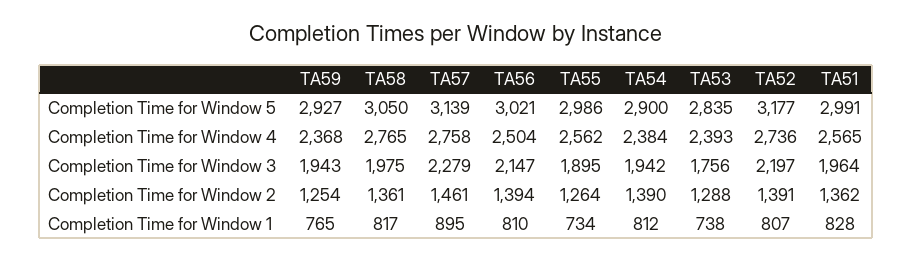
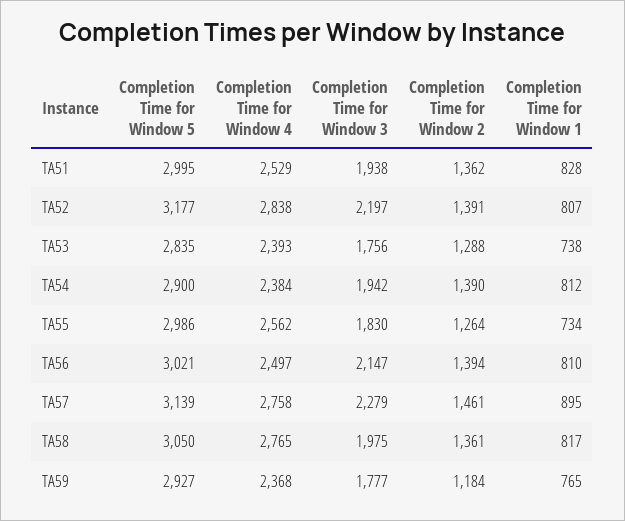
TA51, Completion Time for Window 5: 2991 -> 2995
TA56, Completion Time for Window 4: 2504 -> 2497
TA52, Completion Time for Window 4: 2736 -> 2838
TA51, Completion Time for Window 4: 2565 -> 2529
TA59, Completion Time for Window 3: 1943 -> 1777
TA55, Completion Time for Window 3: 1895 -> 1830
TA51, Completion Time for Window 3: 1964 -> 1938
TA59, Completion Time for Window 2: 1254 -> 1184

